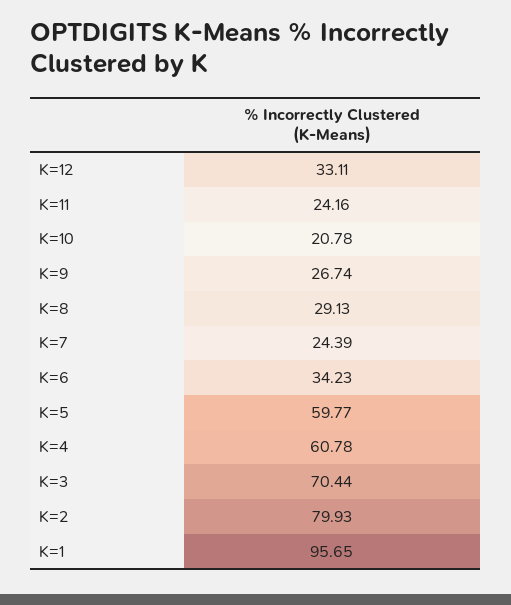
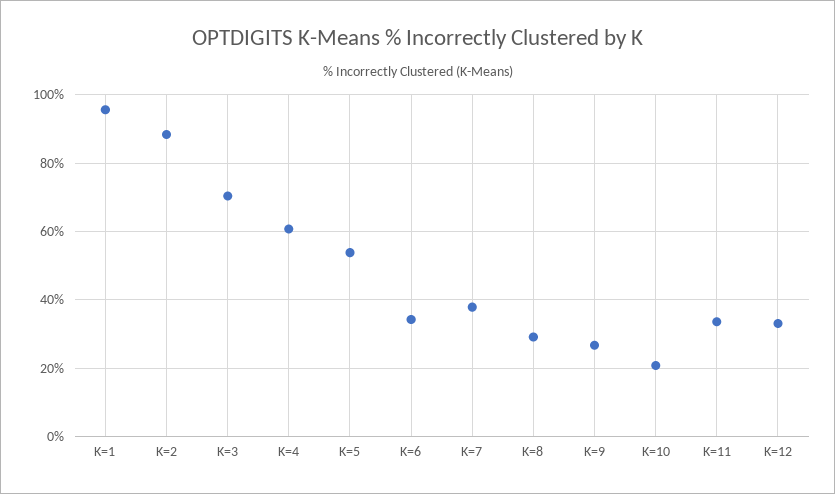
K=11: 24.16 -> 34
K=7: 24.39 -> 38
K=5: 59.77 -> 54
K=2: 79.93 -> 88

